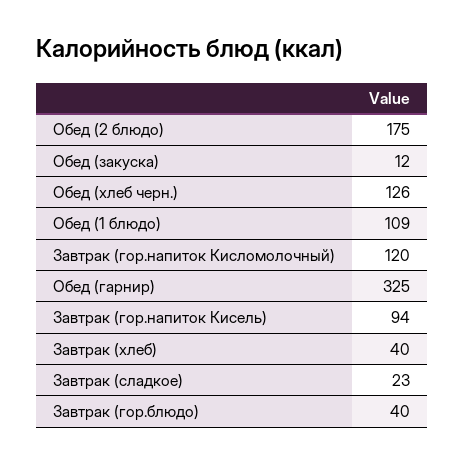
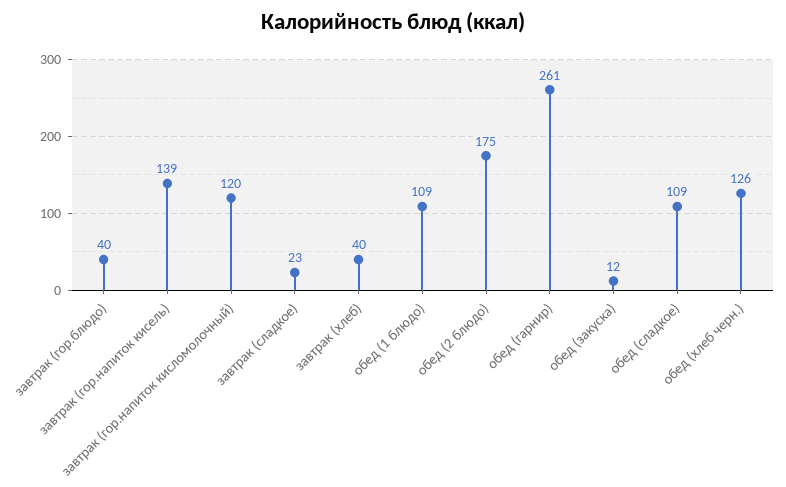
Обед (гарнир): 325 -> 261
Завтрак (гор.напиток Кисель): 94 -> 139
обед (сладкое): none -> 109

